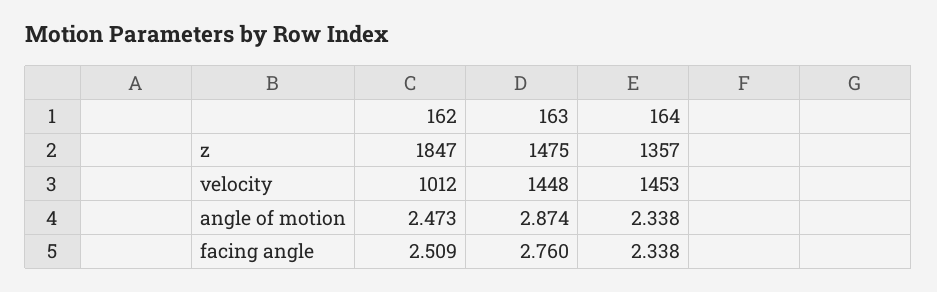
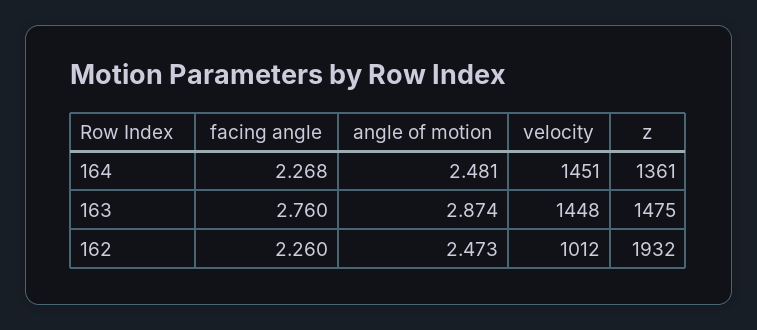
162, z: 1847 -> 1932
164, z: 1357 -> 1361
164, velocity: 1453 -> 1451
164, angle of motion: 2.338 -> 2.481
162, facing angle: 2.509 -> 2.26
164, facing angle: 2.338 -> 2.268

